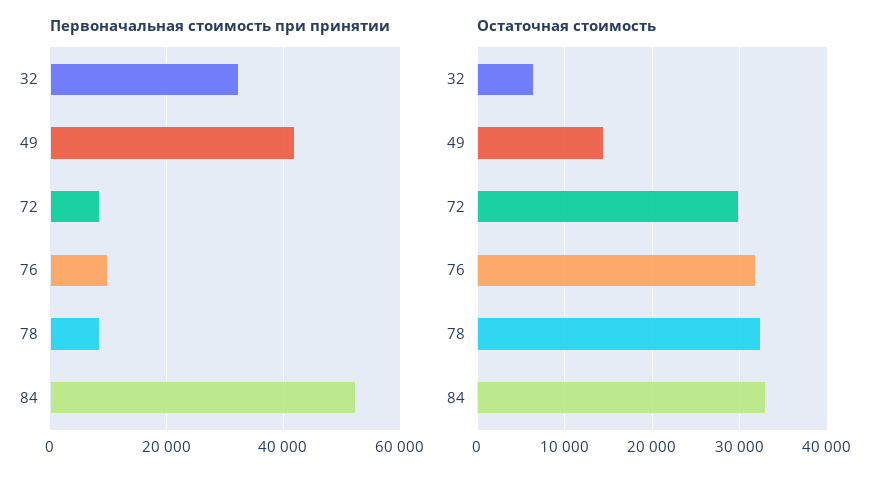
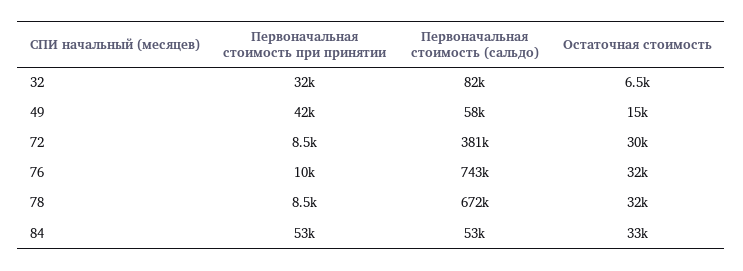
Первоначальная стоимость (сальдо), 32: none -> 82000
Первоначальная стоимость (сальдо), 49: none -> 58000
Первоначальная стоимость (сальдо), 72: none -> 381000
Первоначальная стоимость (сальдо), 76: none -> 743000
Первоначальная стоимость (сальдо), 78: none -> 672000
Первоначальная стоимость (сальдо), 84: none -> 53000

